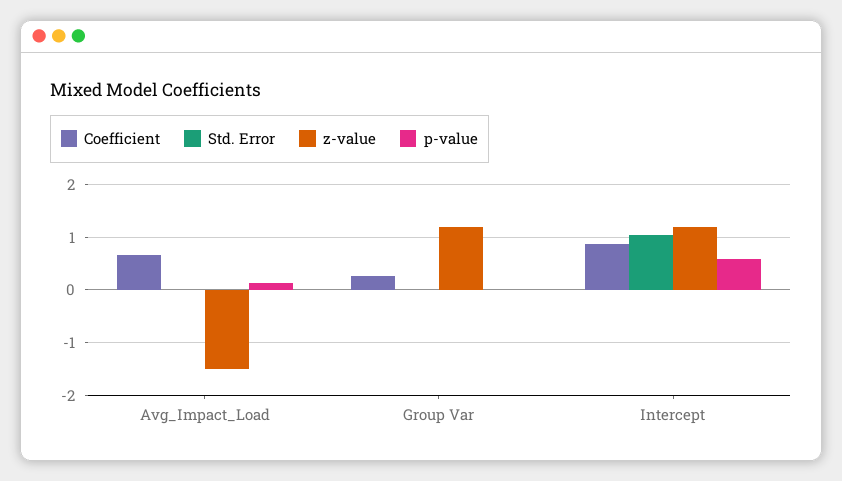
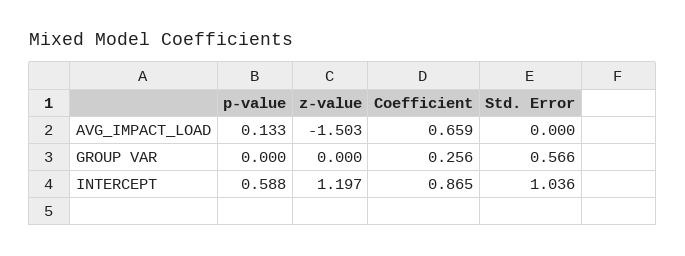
Std. Error, Group Var: 0 -> 0.566
z-value, Group Var: 1.2 -> 0

